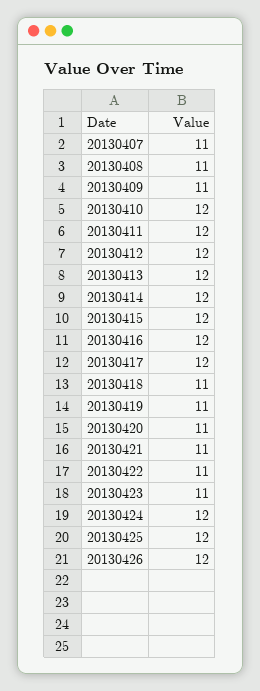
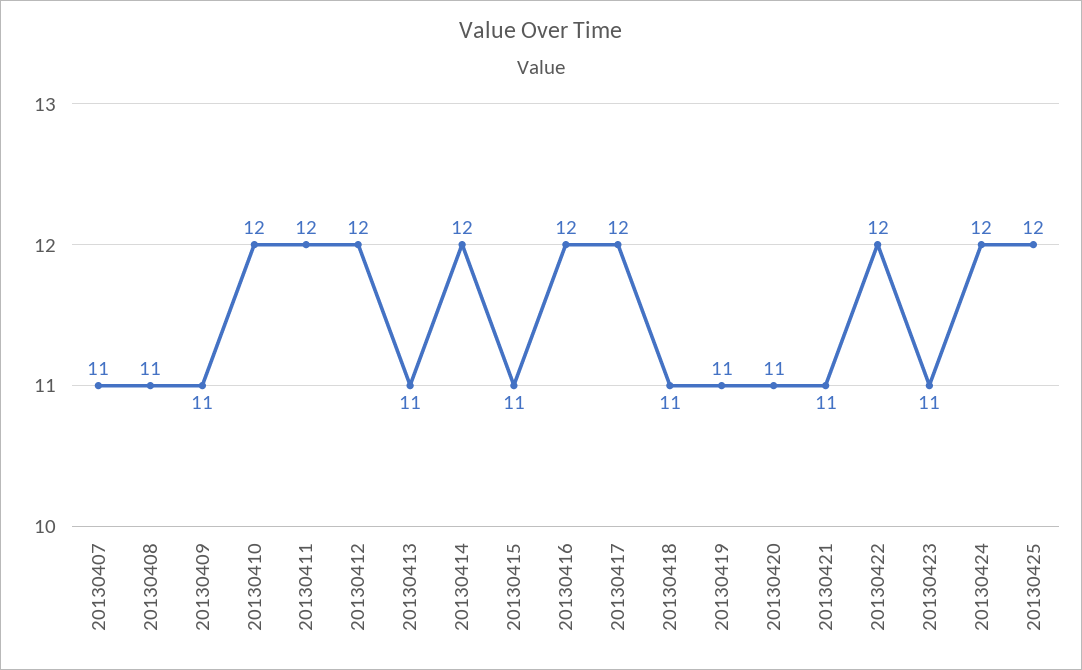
20130413: 12 -> 11
20130415: 12 -> 11
20130422: 11 -> 12
20130426: 12 -> none

